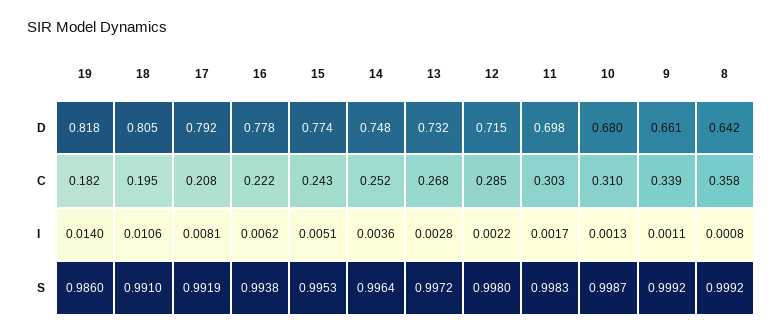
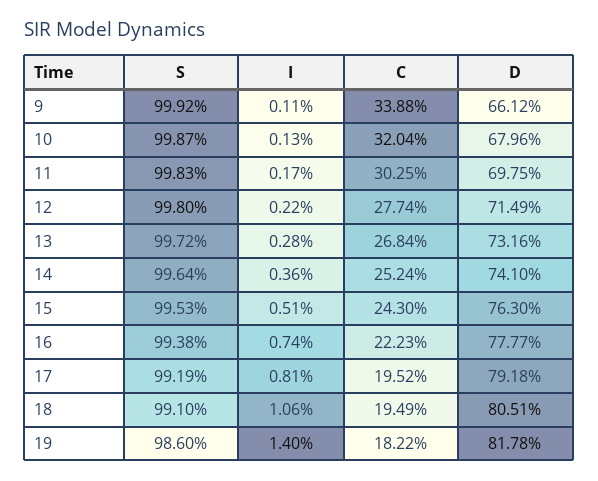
15, D: 0.774 -> 0.763
14, D: 0.748 -> 0.741
8, D: 0.642 -> none
17, C: 0.208 -> 0.1952
12, C: 0.285 -> 0.2774
10, C: 0.31 -> 0.3204
8, C: 0.358 -> none
16, I: 0.0062 -> 0.0074
8, I: 0.0008 -> none
8, S: 0.9992 -> none

